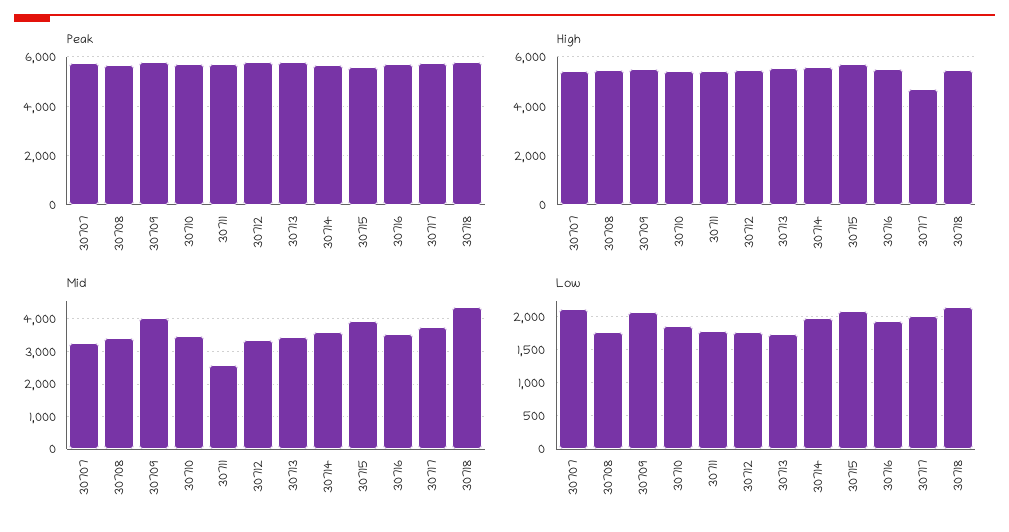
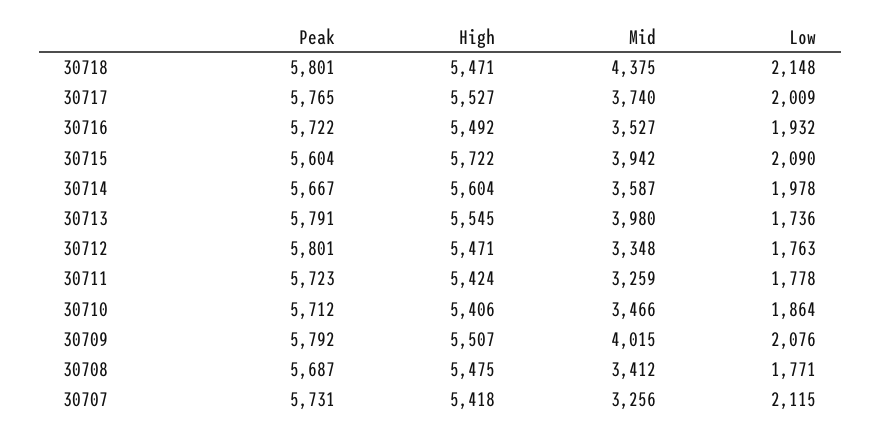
High, 30717: 4750 -> 5527
Mid, 30711: 2600 -> 3259
Mid, 30713: 3400 -> 3980

